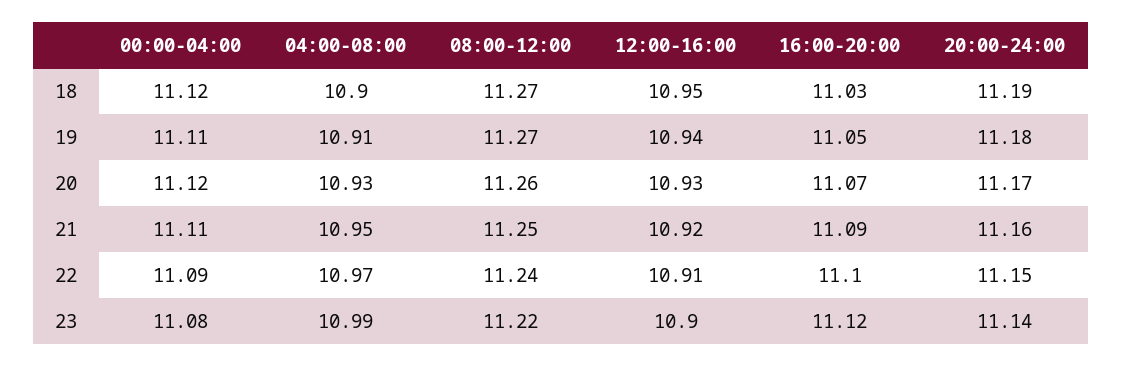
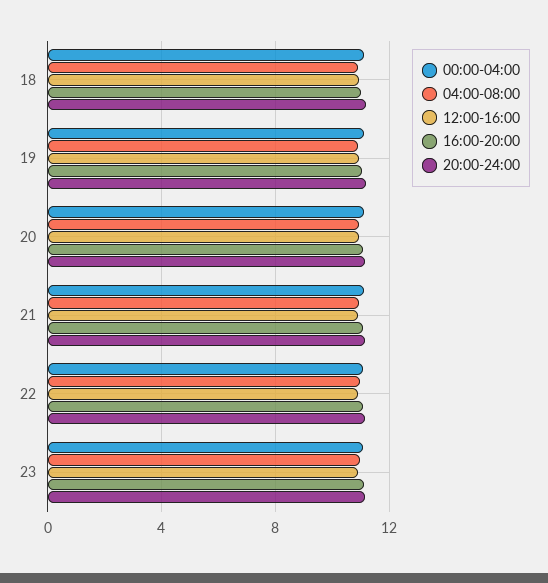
08:00-12:00, 18: 11.27 -> none
08:00-12:00, 19: 11.27 -> none
08:00-12:00, 20: 11.26 -> none
08:00-12:00, 21: 11.25 -> none
08:00-12:00, 22: 11.24 -> none
08:00-12:00, 23: 11.22 -> none

